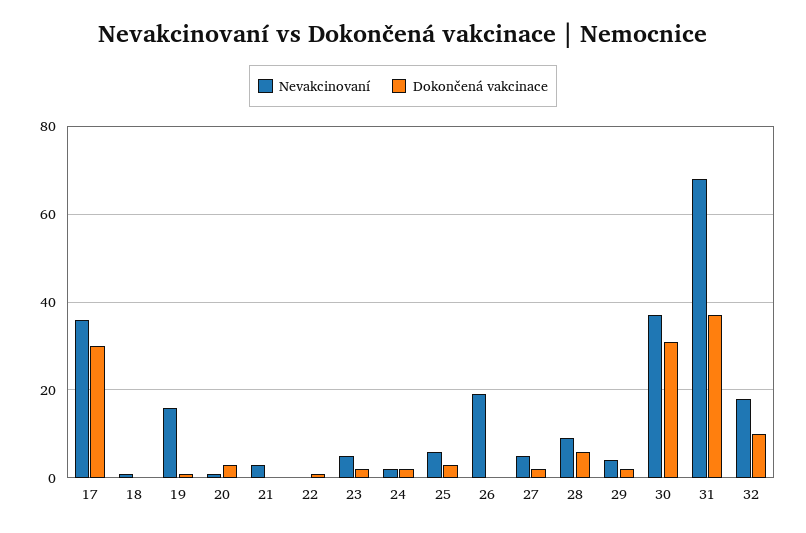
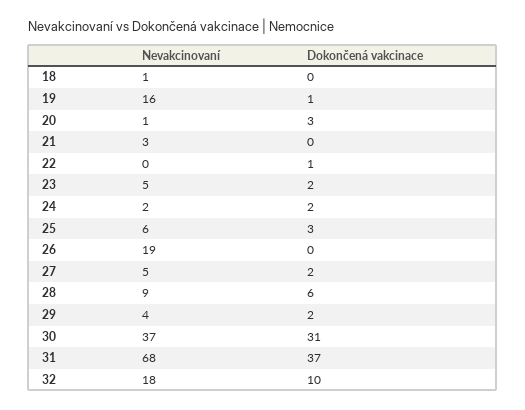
Nevakcinovaní, 17: 35 -> none
Dokončená vakcinace, 17: 30 -> none

